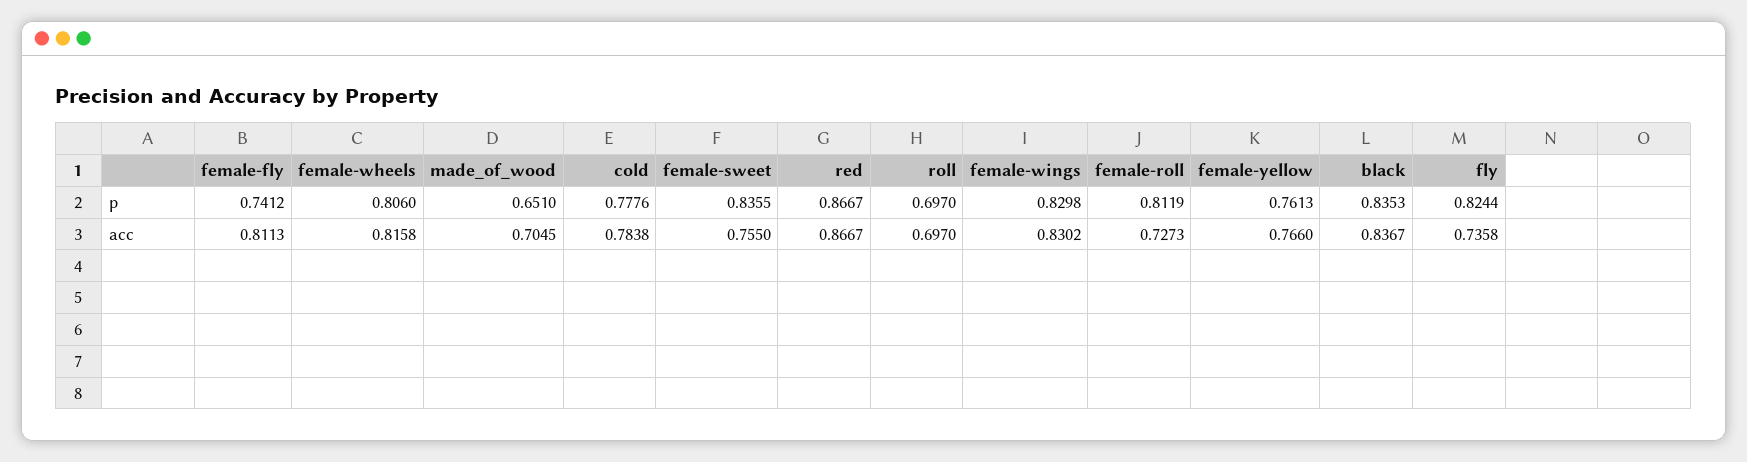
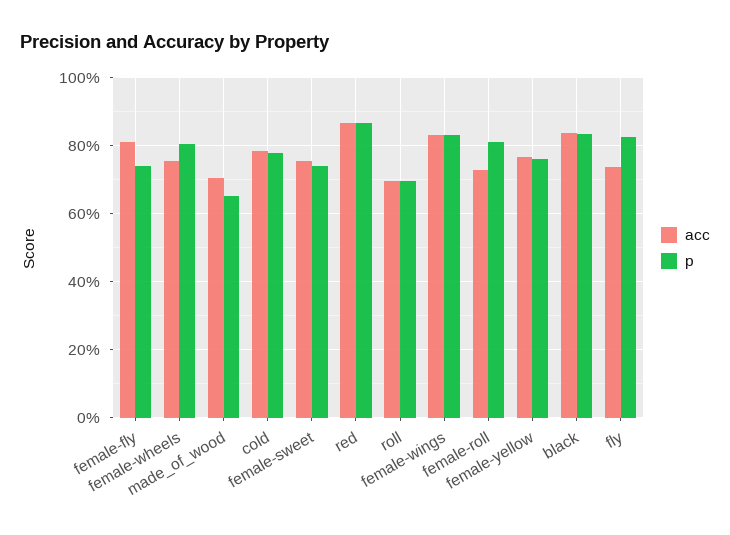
p, female-sweet: 0.8355 -> 0.74
acc, female-wheels: 0.8158 -> 0.76

